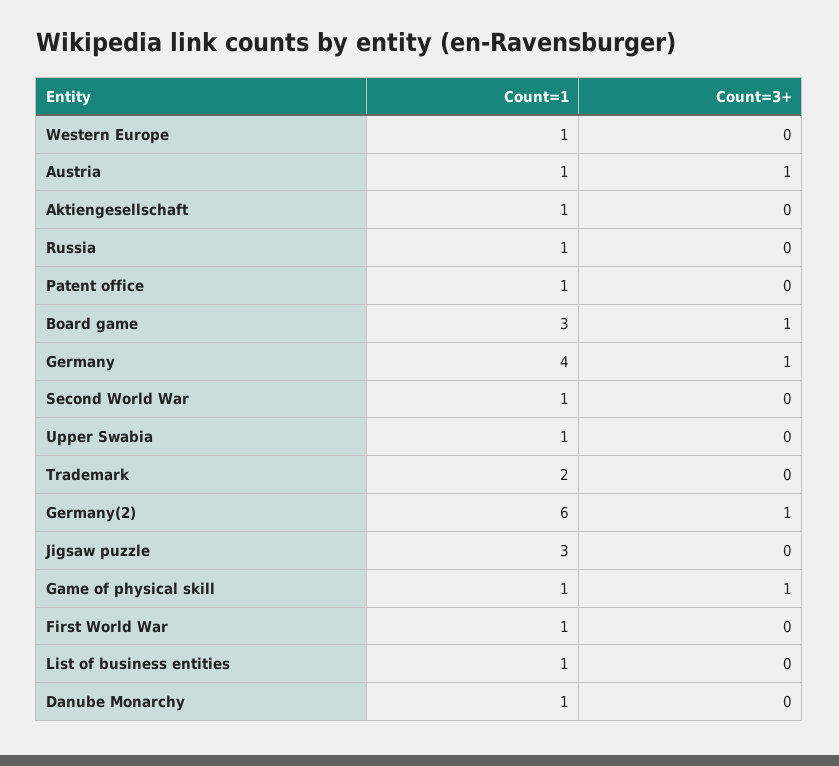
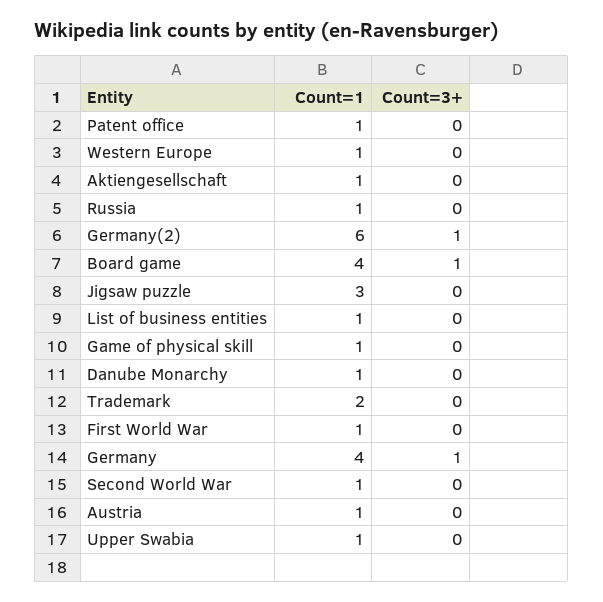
Count=3+, Austria: 1 -> 0
Count=1, Board game: 3 -> 4
Count=3+, Game of physical skill: 1 -> 0

